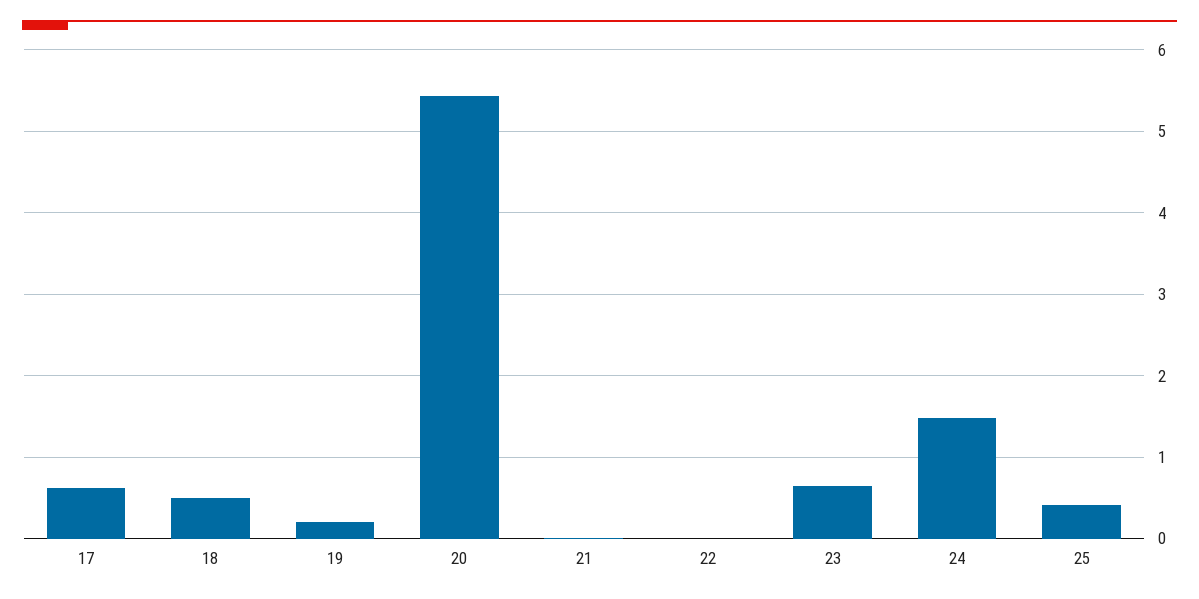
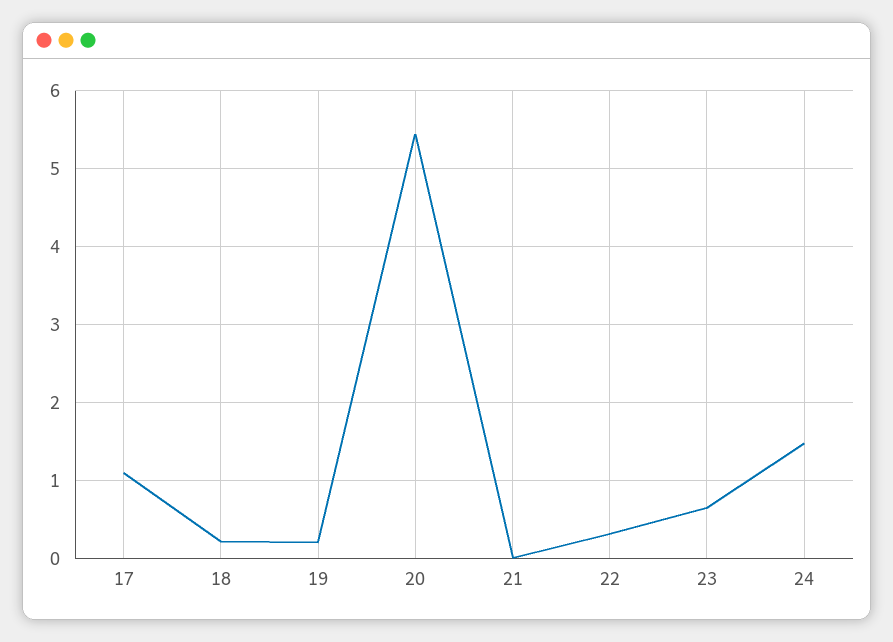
17: 0.6 -> 1.1
18: 0.5 -> 0.2
22: 0 -> 0.3
25: 0.4 -> none

